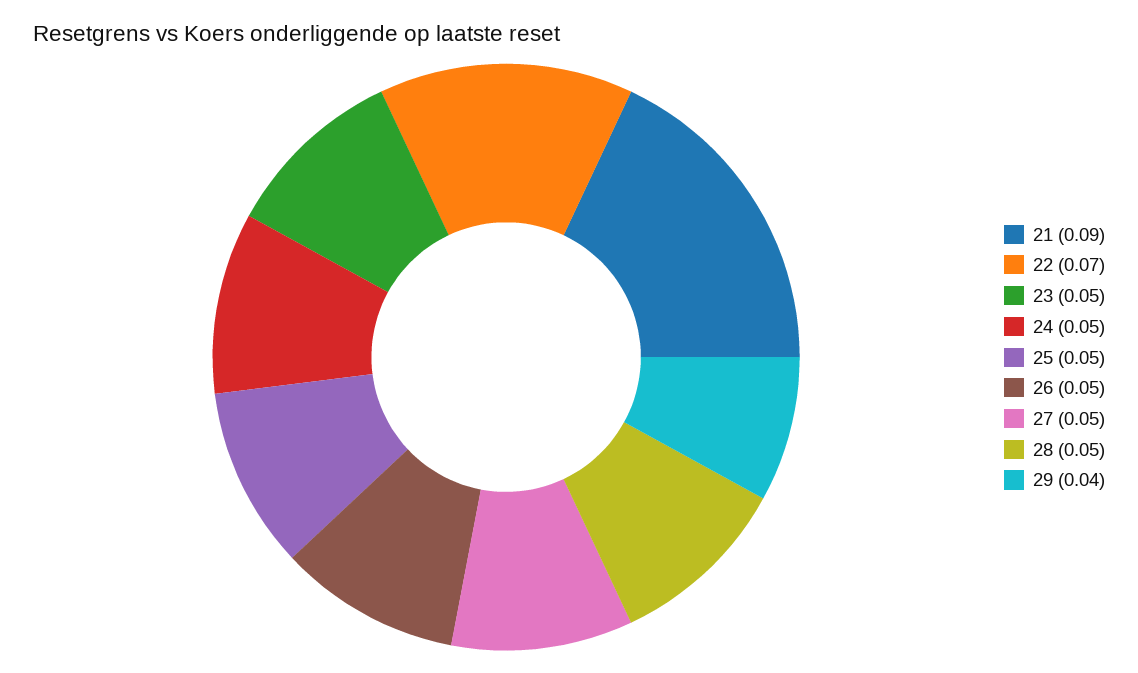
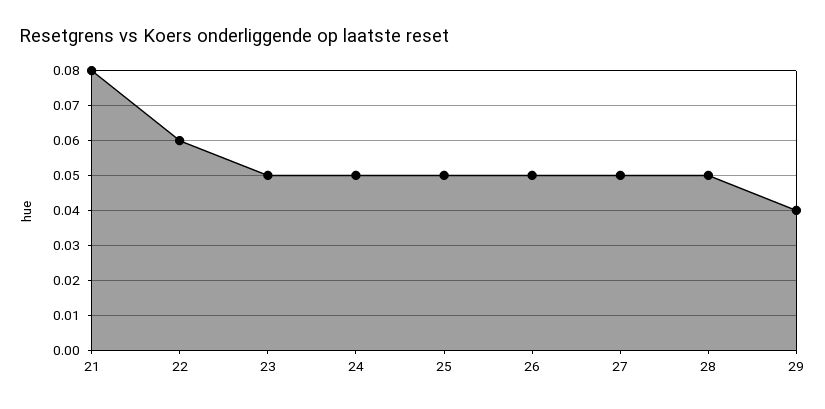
21: 0.09 -> 0.08
22: 0.07 -> 0.06

